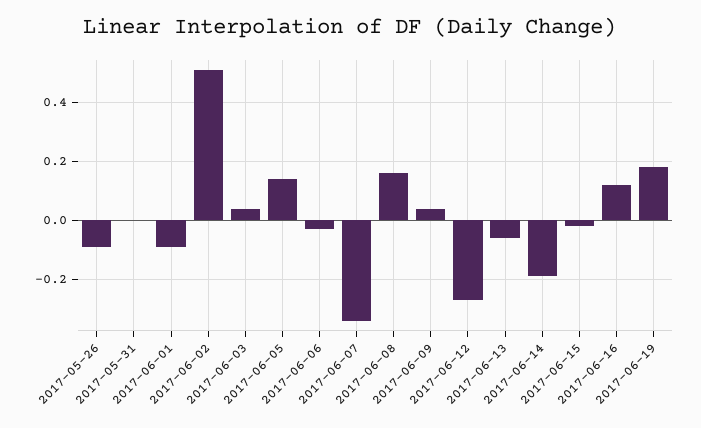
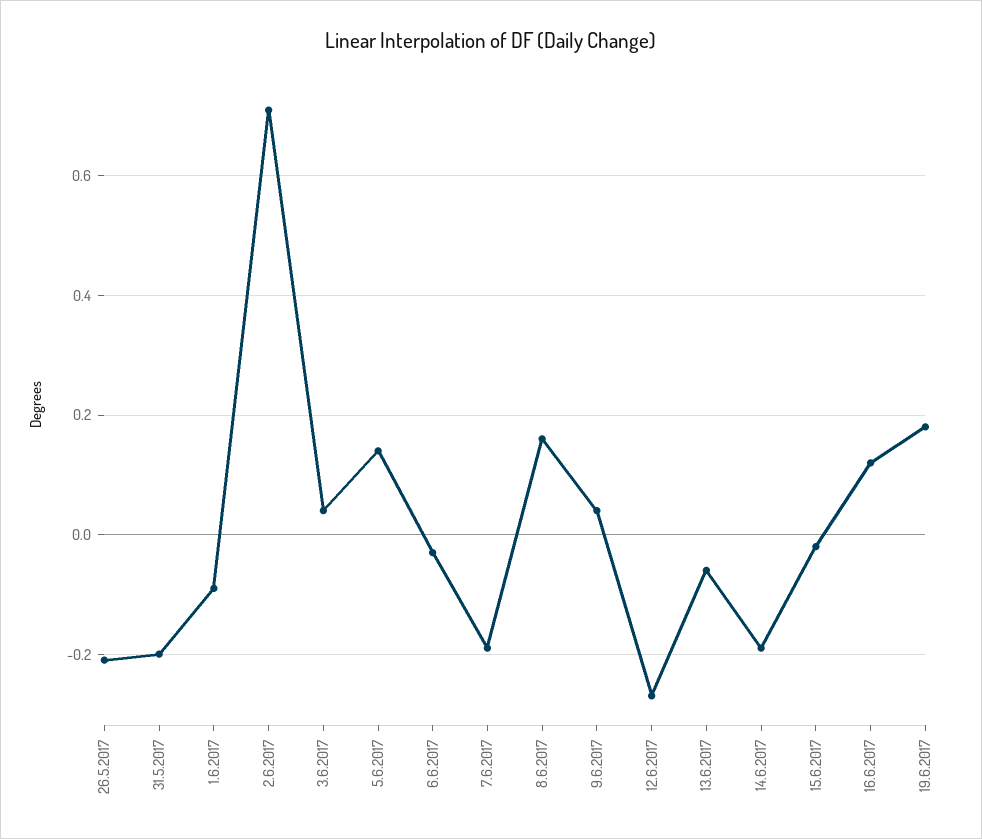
2017-05-26: -0.1 -> -0.2
2017-05-31: 0 -> -0.2
2017-06-02: 0.5 -> 0.7
2017-06-07: -0.35 -> -0.2

